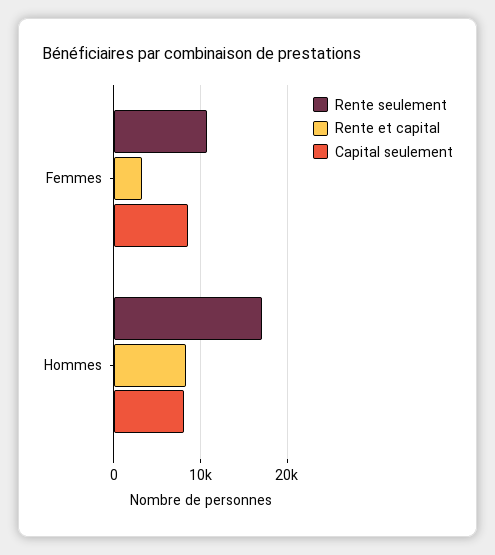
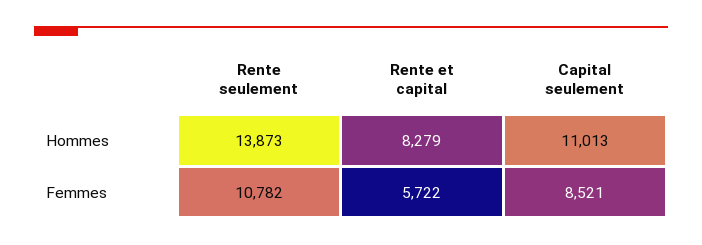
Rente et capital, Femmes: 3000 -> 5722
Rente seulement, Hommes: 17000 -> 13873
Capital seulement, Hommes: 8000 -> 11013

